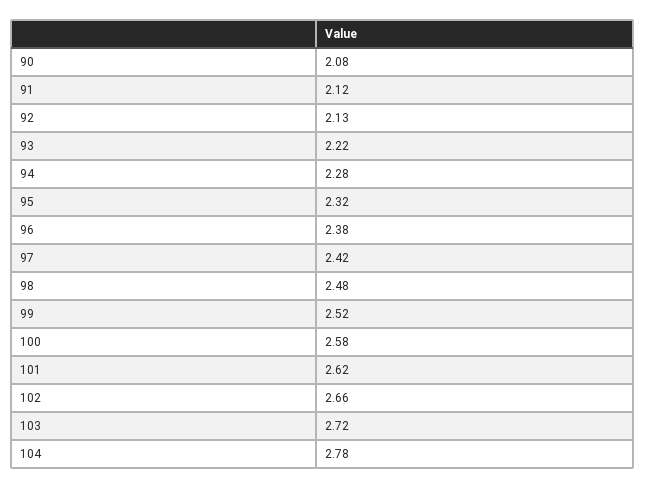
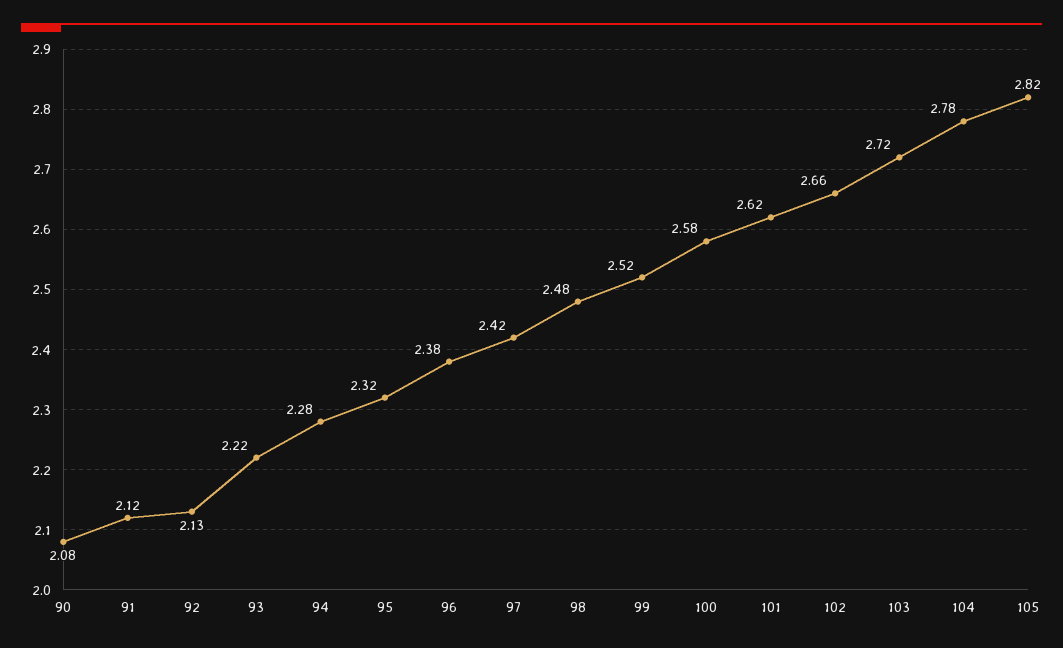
105: none -> 2.82

